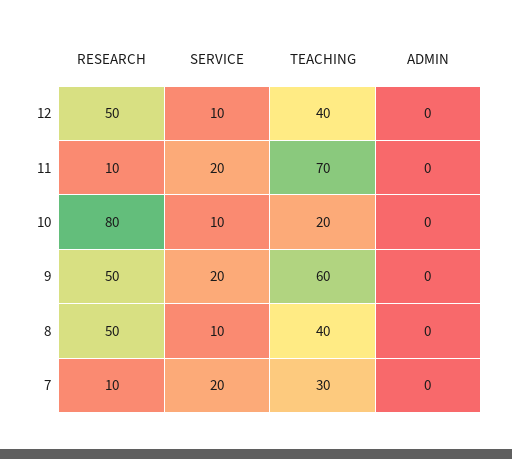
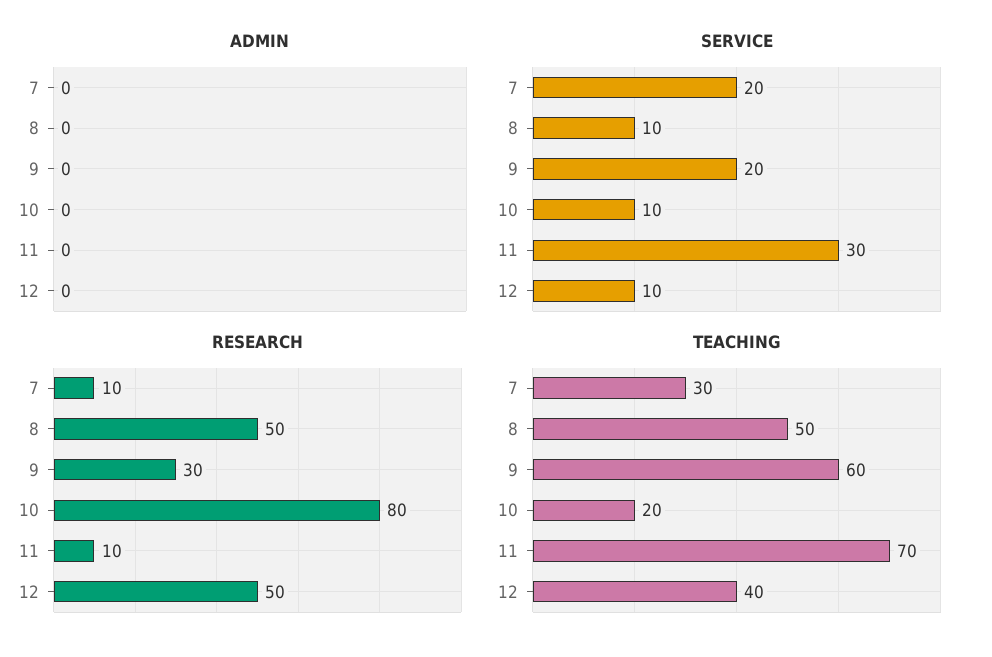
SERVICE, 11: 20 -> 30
RESEARCH, 9: 50 -> 30
TEACHING, 8: 40 -> 50

